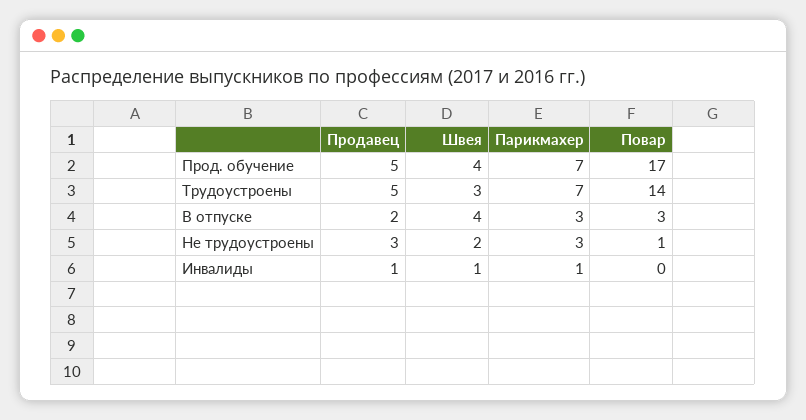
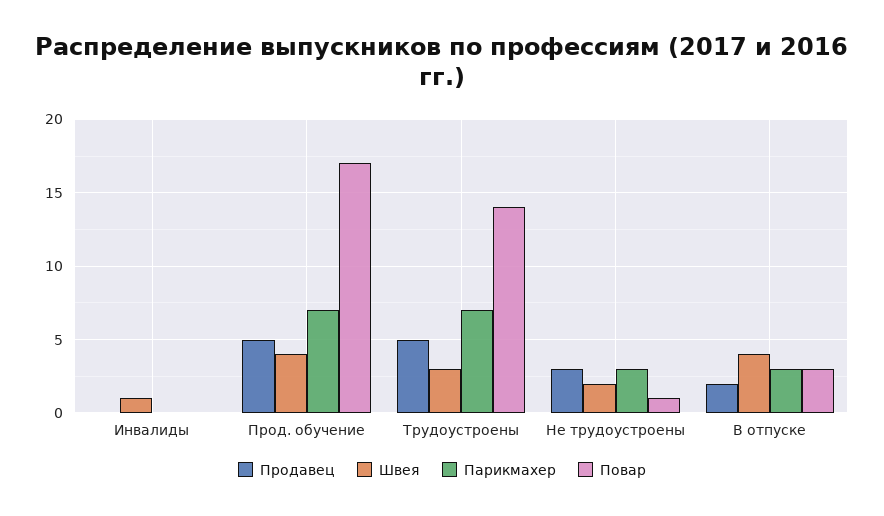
Продавец, Инвалиды: 1 -> 0
Парикмахер, Инвалиды: 1 -> 0

